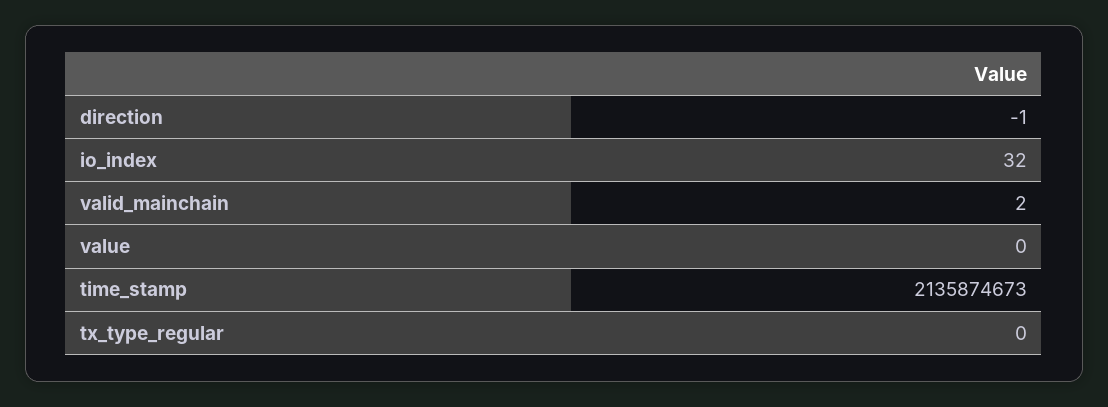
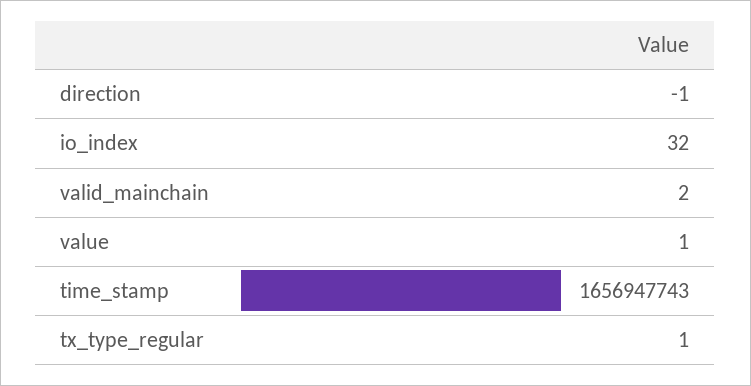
value: 0 -> 1
time_stamp: 2135874673 -> 1656947743
tx_type_regular: 0 -> 1

